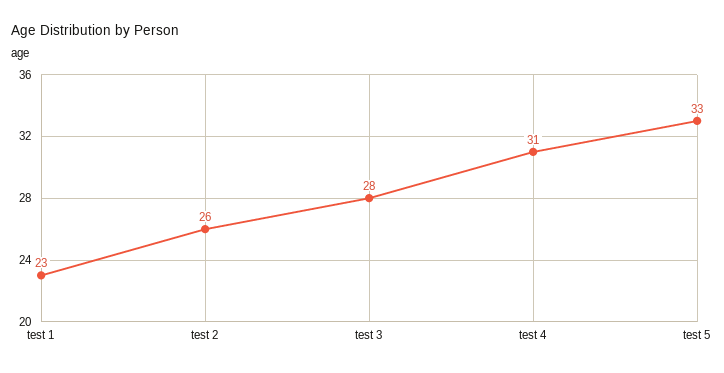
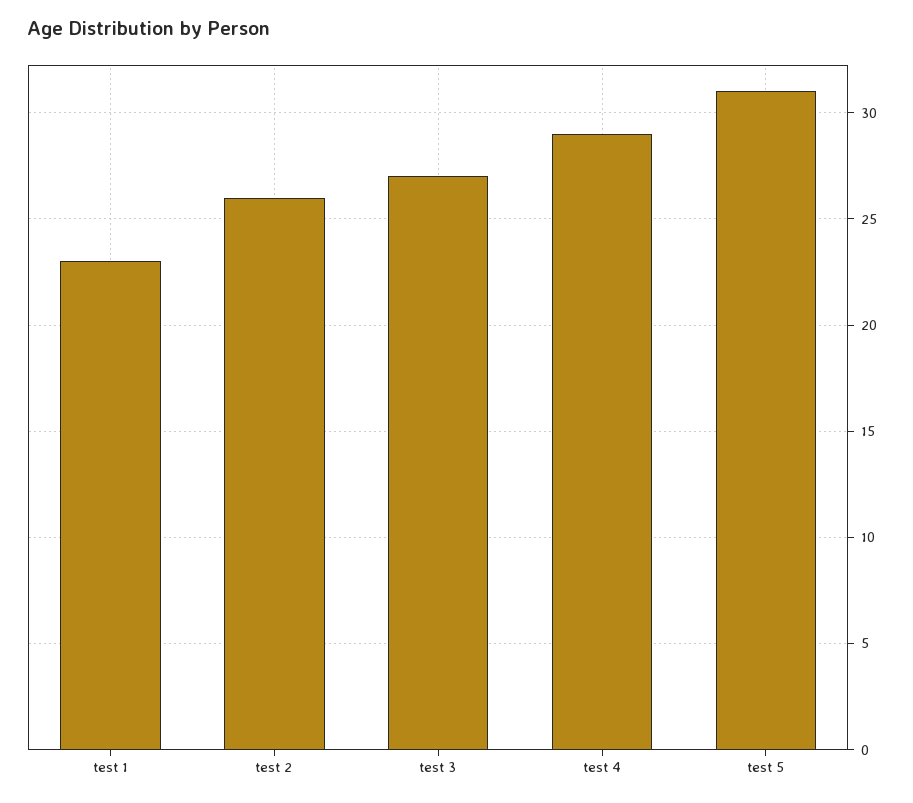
test 3: 28 -> 27
test 4: 31 -> 29
test 5: 33 -> 31

